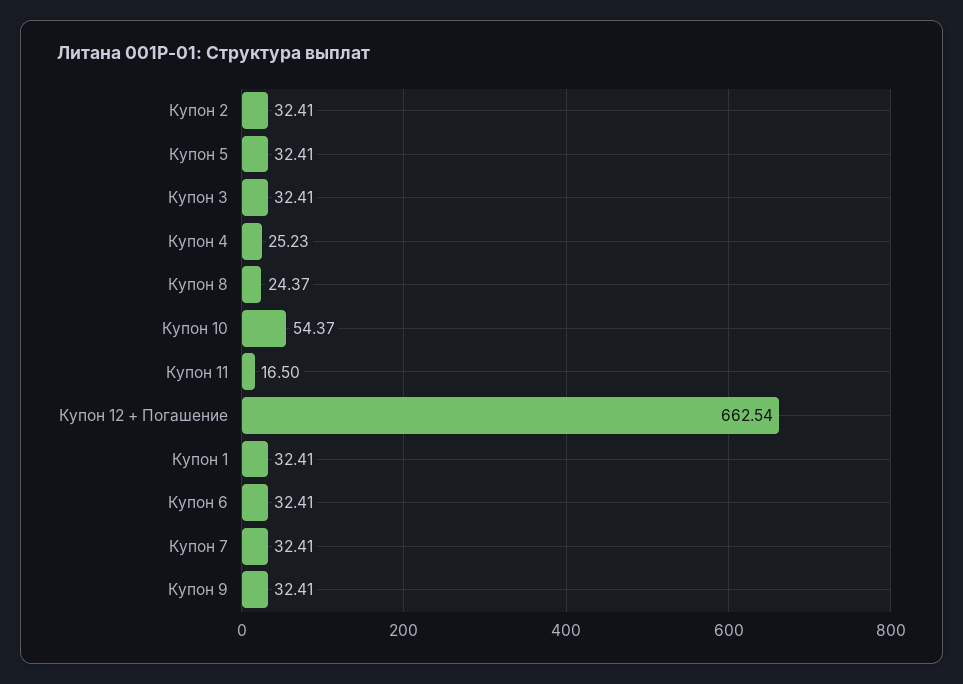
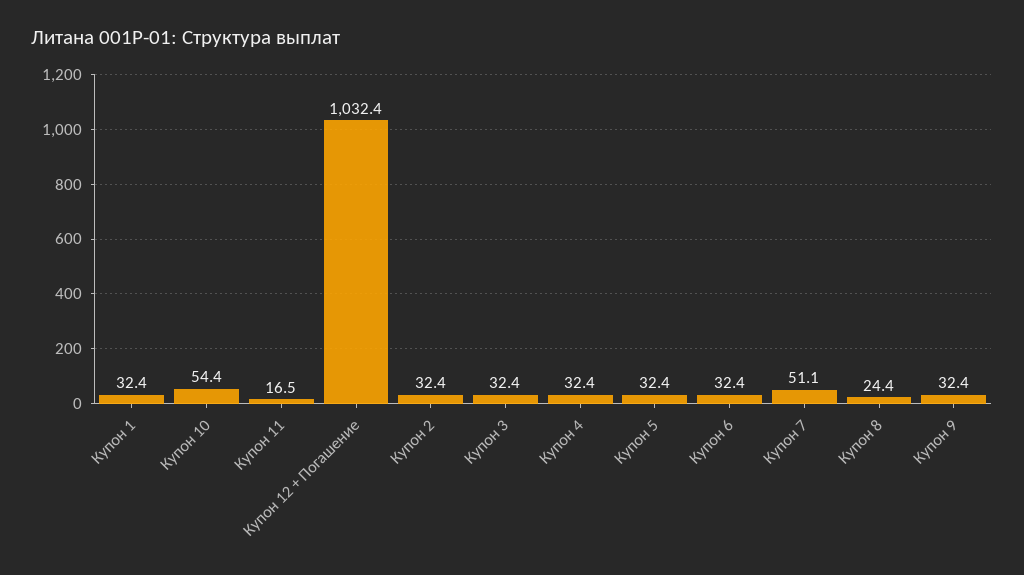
Купон 4: 25.23 -> 32.4
Купон 12 + Погашение: 662.54 -> 1032.4
Купон 7: 32.41 -> 51.1

